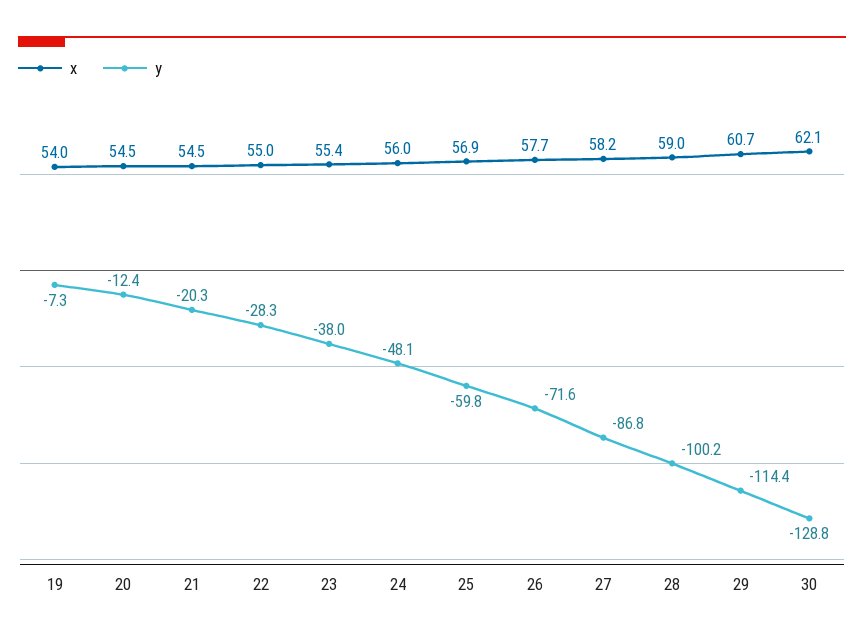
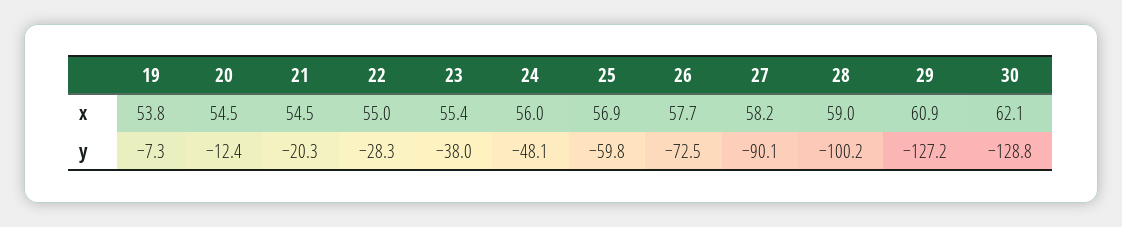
x, 19: 54 -> 53.8
y, 26: -71.6 -> -72.5
y, 27: -86.8 -> -90.1
x, 29: 60.7 -> 60.9
y, 29: -114.4 -> -127.2

